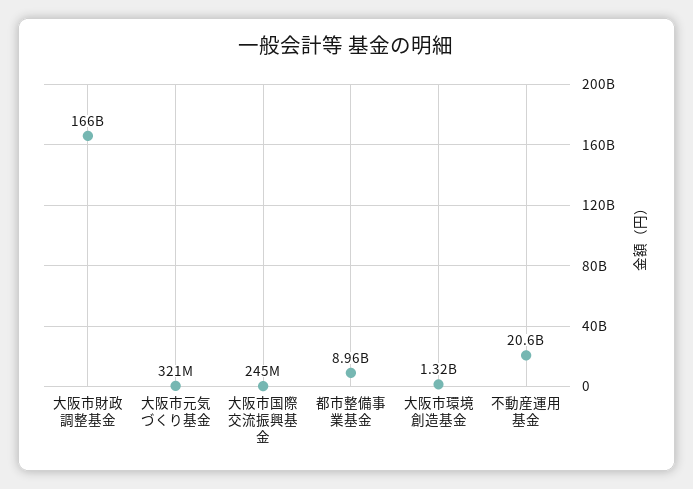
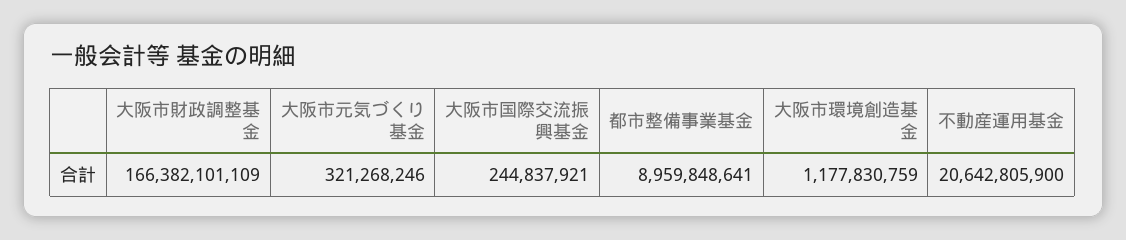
大阪市環境創造基金: 1320000000 -> 1177830759

